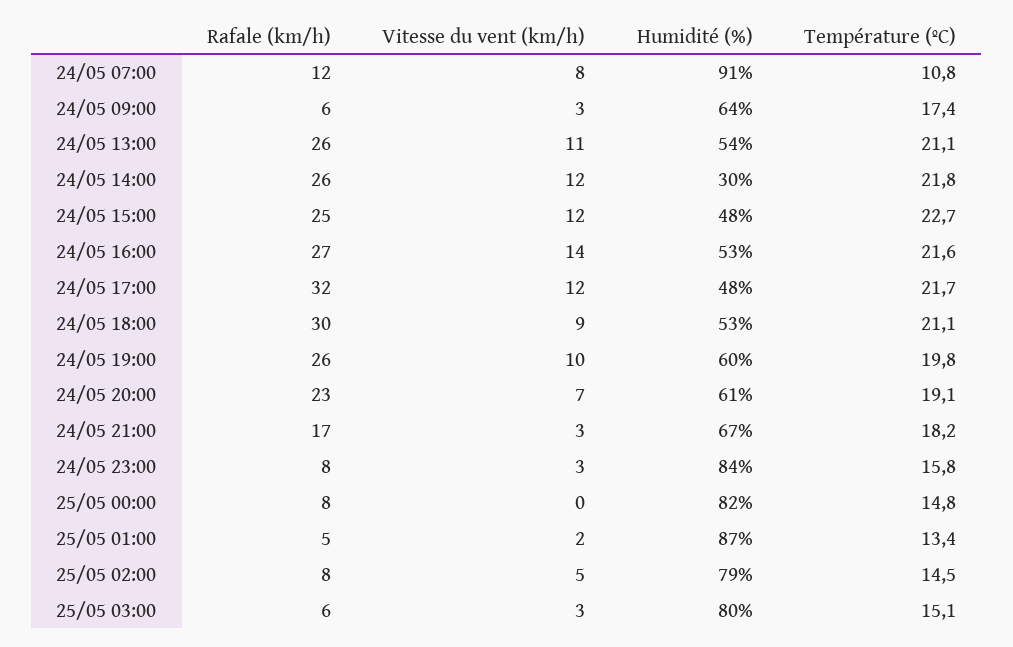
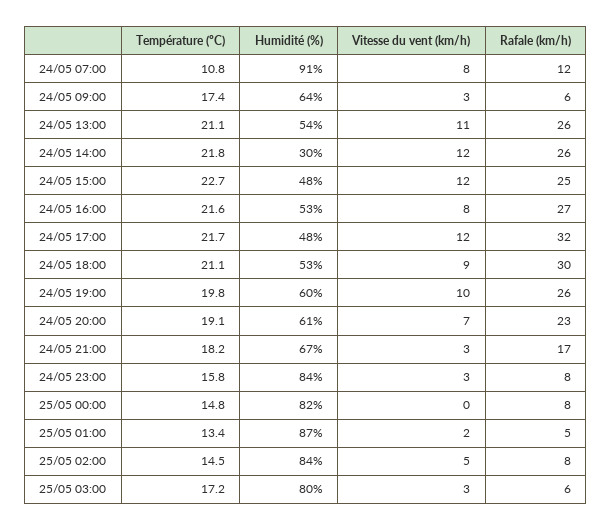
Vitesse du vent (km/h), 24/05 16:00: 14 -> 8
Humidité (%), 25/05 02:00: 79 -> 84
Température (ºC), 25/05 03:00: 15.1 -> 17.2

